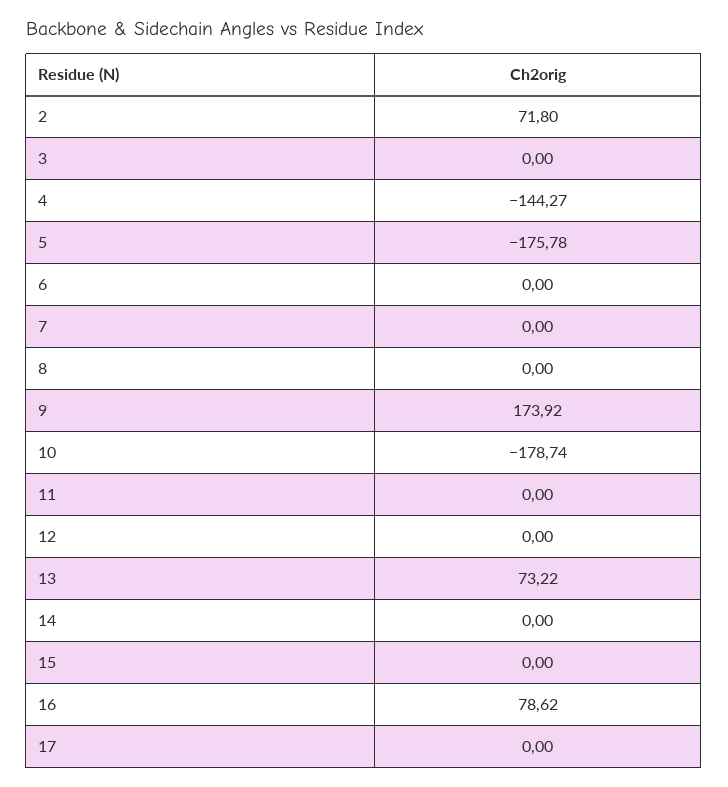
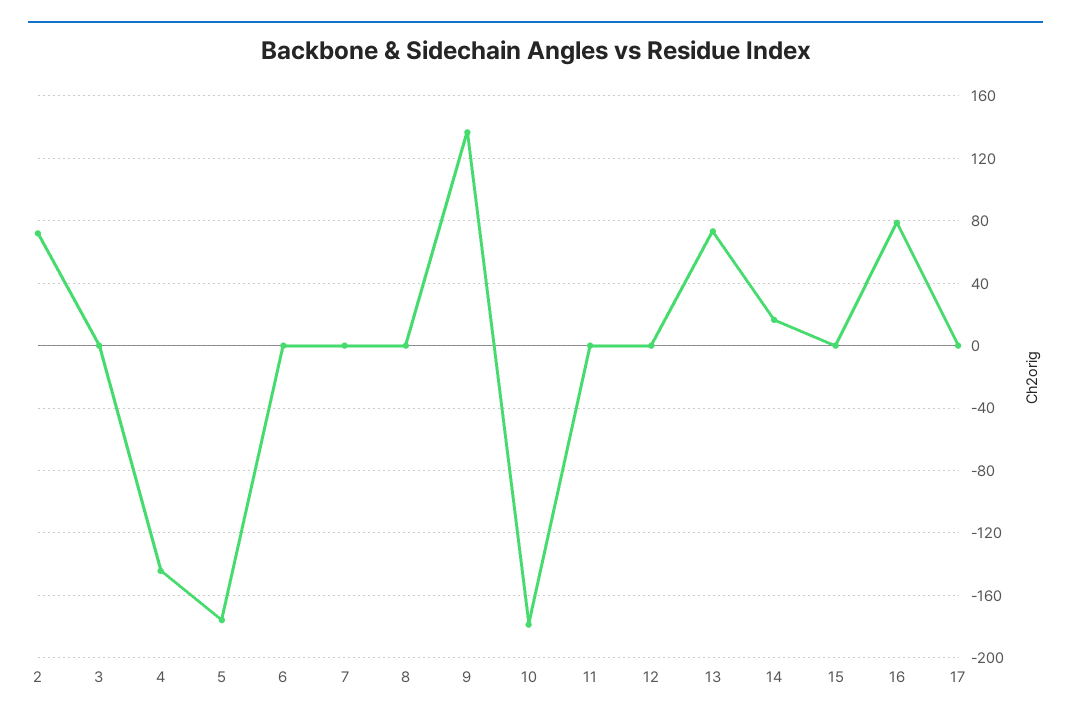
9: 173.92 -> 135
14: 0 -> 15

